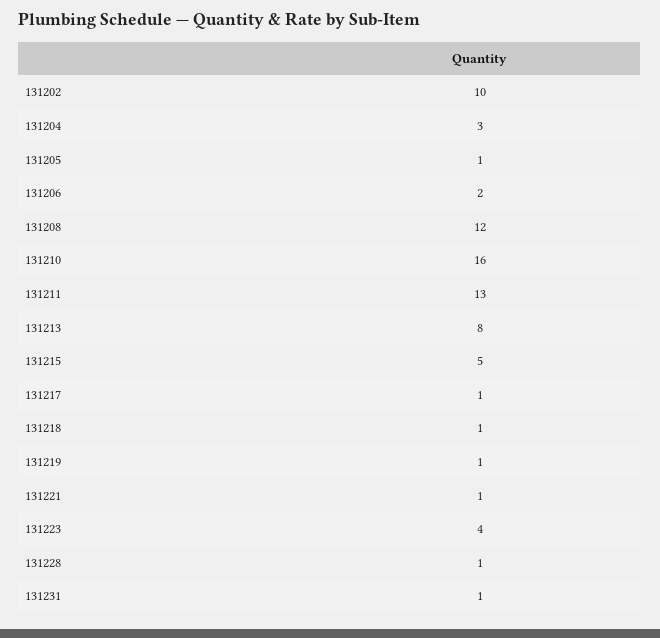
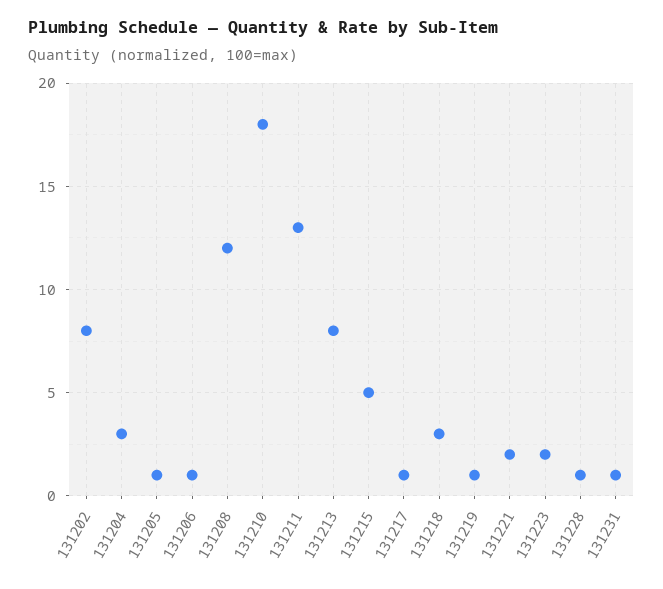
131202: 10 -> 8
131206: 2 -> 1
131210: 16 -> 18
131218: 1 -> 3
131221: 1 -> 2
131223: 4 -> 2

